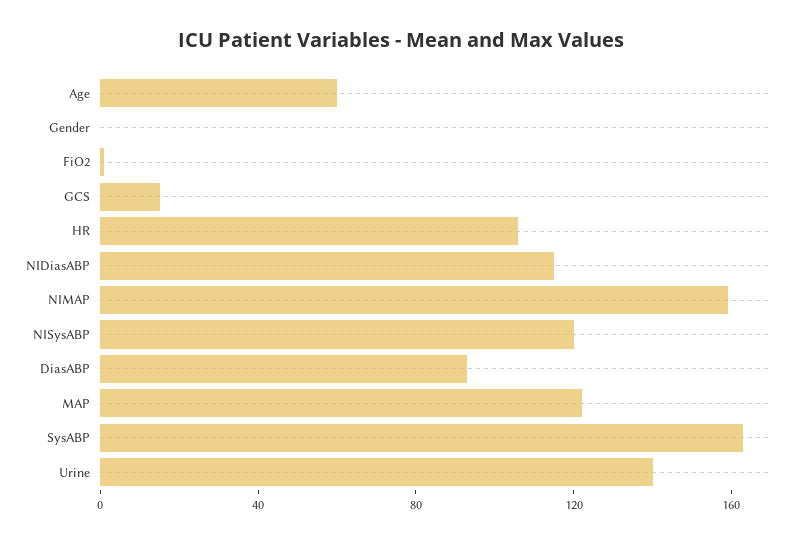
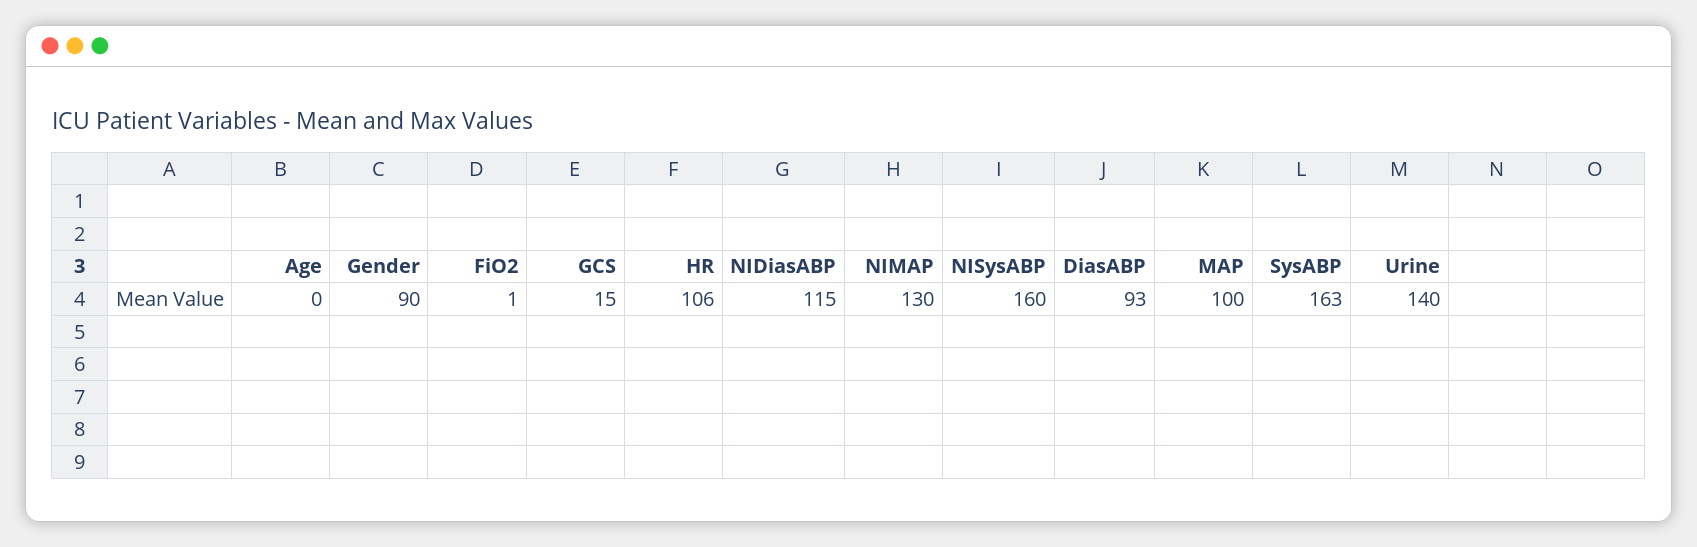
Age: 60 -> 0
Gender: 0 -> 90
NIMAP: 160 -> 130
NISysABP: 120 -> 160
MAP: 120 -> 100

